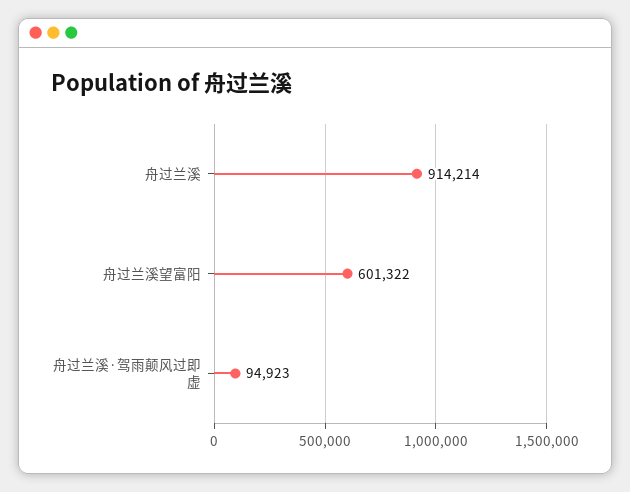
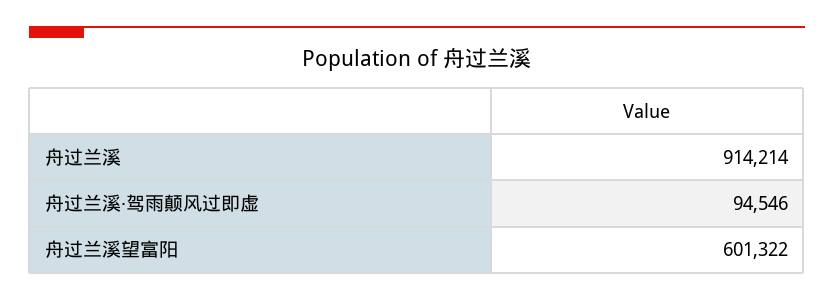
舟过兰溪·驾雨颠风过即虚: 94923 -> 94546

